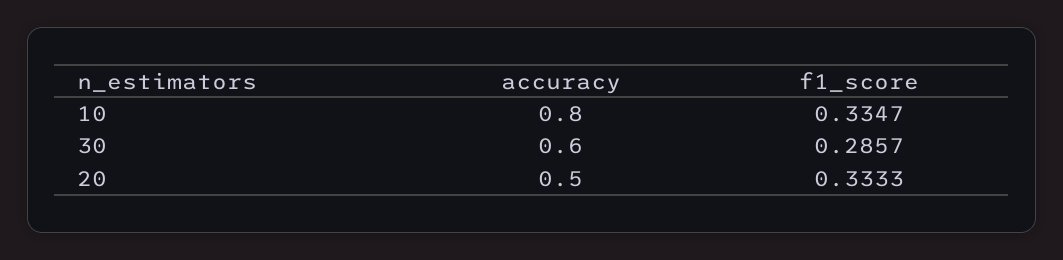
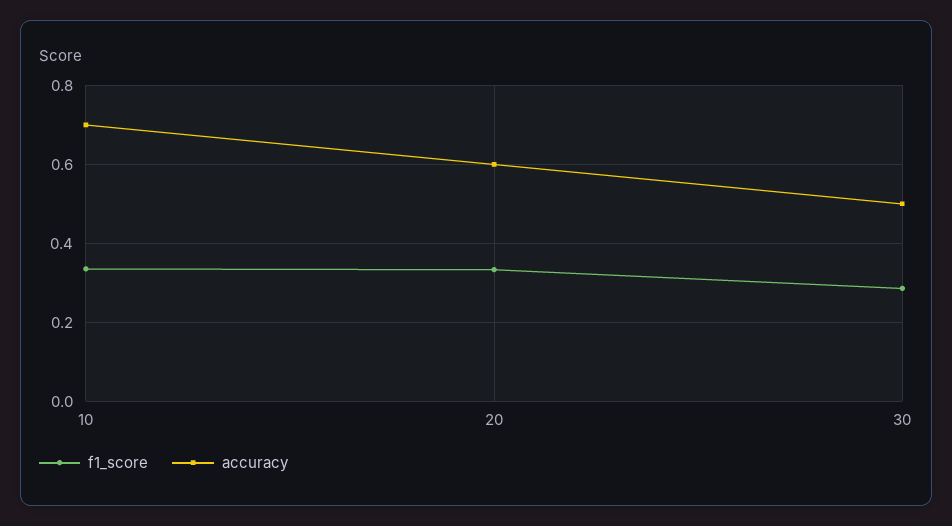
accuracy, 10: 0.8 -> 0.7
accuracy, 30: 0.6 -> 0.5
accuracy, 20: 0.5 -> 0.6

